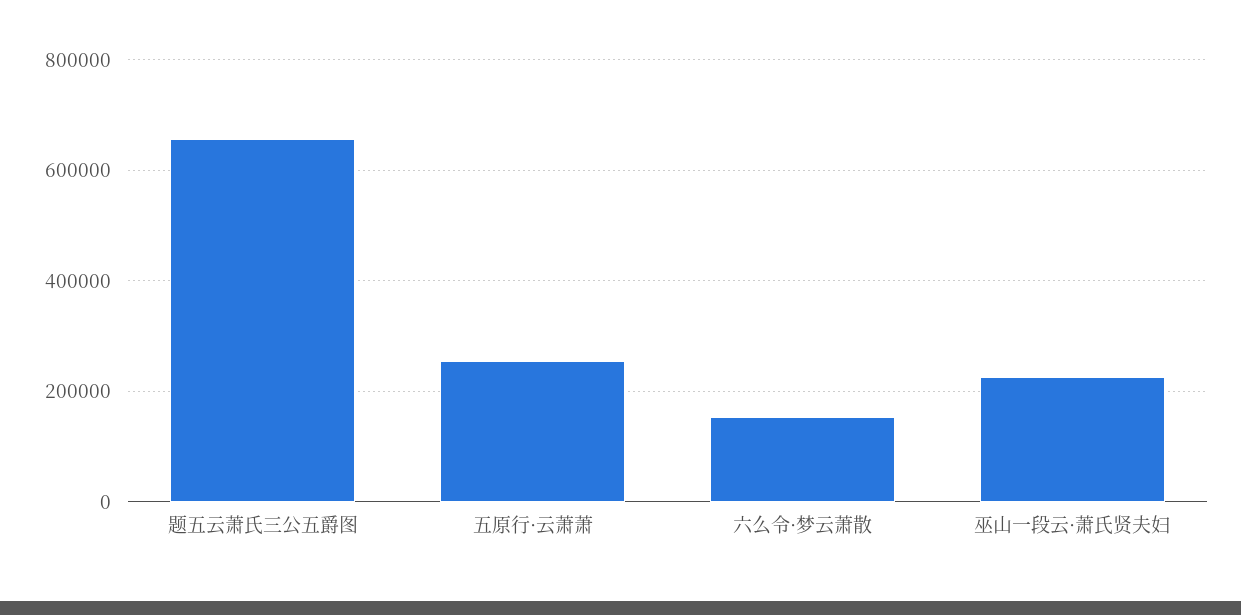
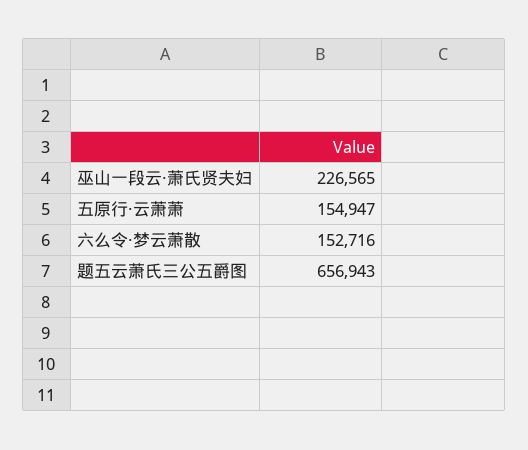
五原行·云萧萧: 260000 -> 154947

